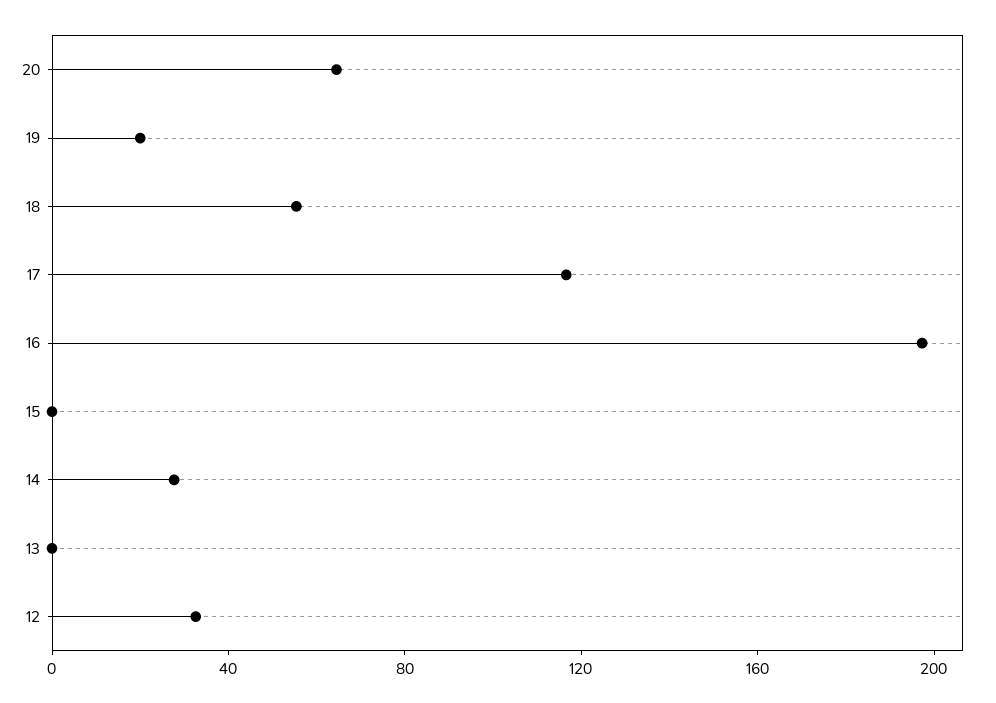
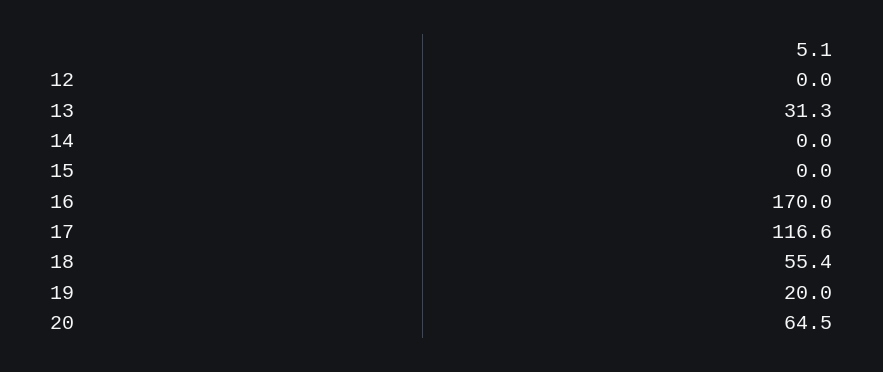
16: 200 -> 170
14: 30 -> 0
13: 0 -> 31.3
12: 30 -> 0

